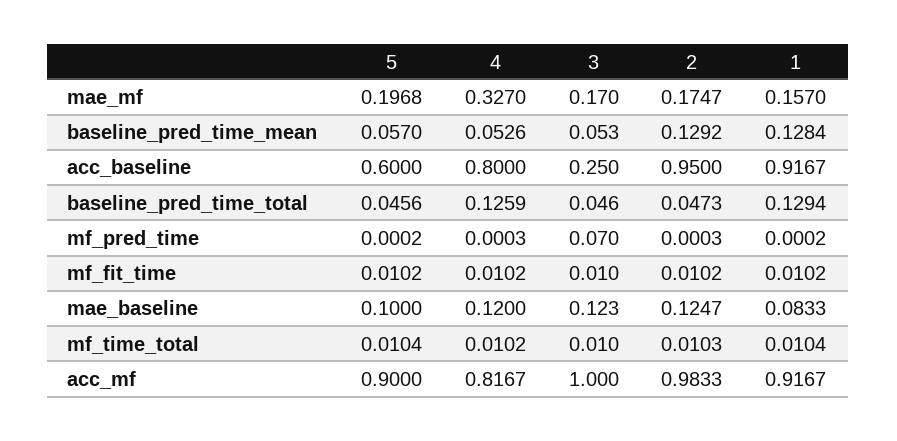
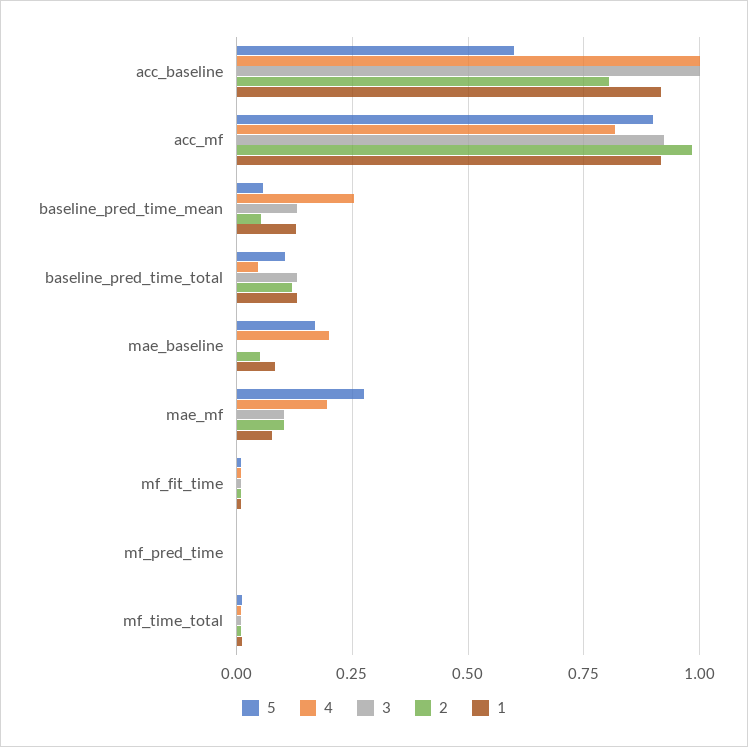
5, mae_mf: 0.1968 -> 0.275
4, mae_mf: 0.327 -> 0.2
3, mae_mf: 0.17 -> 0.1
2, mae_mf: 0.1747 -> 0.1
1, mae_mf: 0.157 -> 0.075
4, baseline_pred_time_mean: 0.0526 -> 0.25
3, baseline_pred_time_mean: 0.053 -> 0.125
2, baseline_pred_time_mean: 0.1292 -> 0.05
4, acc_baseline: 0.8 -> 1
3, acc_baseline: 0.25 -> 1
2, acc_baseline: 0.95 -> 0.8
5, baseline_pred_time_total: 0.0456 -> 0.1
4, baseline_pred_time_total: 0.1259 -> 0.05
3, baseline_pred_time_total: 0.046 -> 0.125
2, baseline_pred_time_total: 0.0473 -> 0.125
3, mf_pred_time: 0.07 -> 0
5, mae_baseline: 0.1 -> 0.175
4, mae_baseline: 0.12 -> 0.2
3, mae_baseline: 0.123 -> 0
2, mae_baseline: 0.1247 -> 0.05
3, acc_mf: 1 -> 0.925

